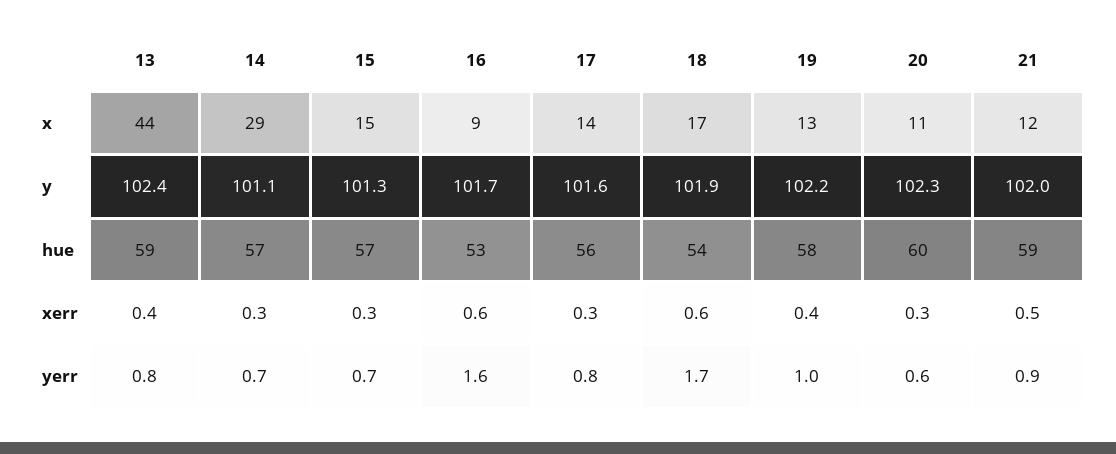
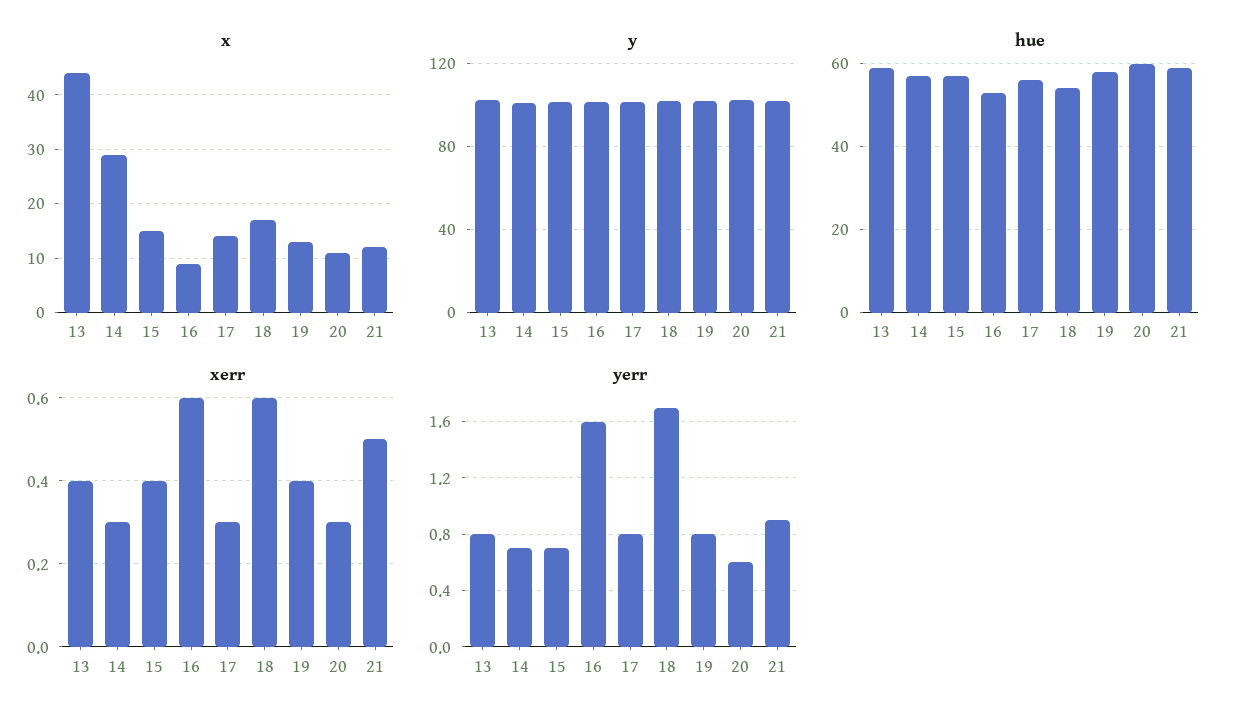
xerr, 15: 0.3 -> 0.4
yerr, 19: 1 -> 0.8

